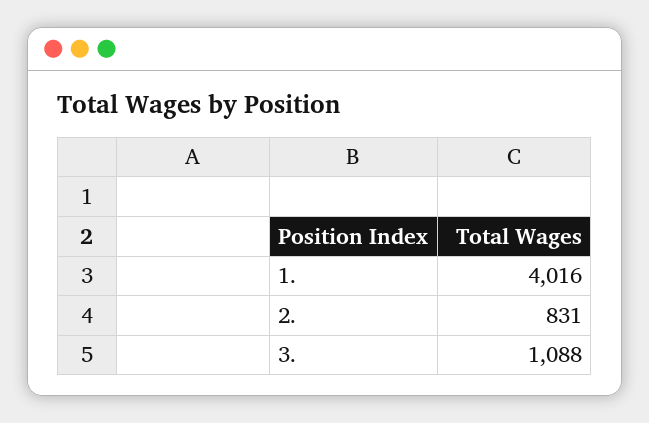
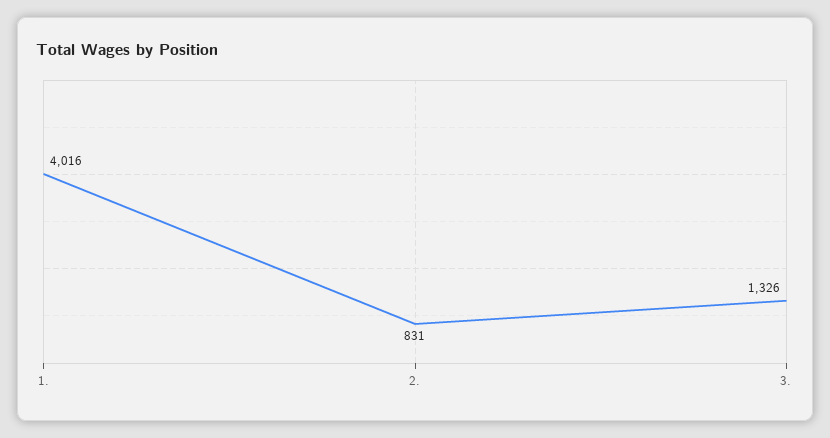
3.: 1088 -> 1326

